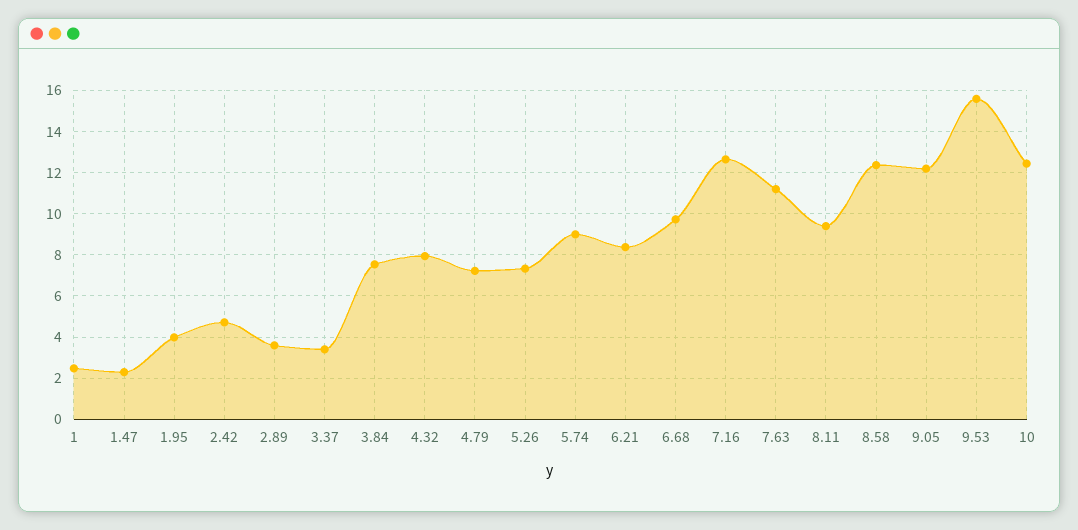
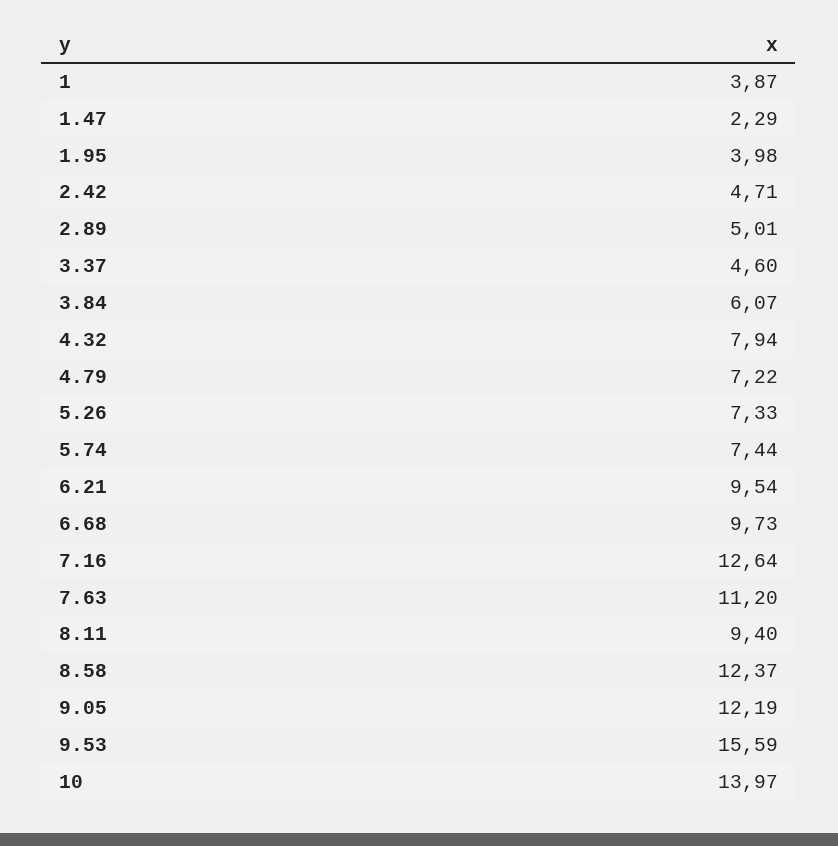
1: 2.5 -> 3.87
2.89: 3.5 -> 5.01
3.37: 3.5 -> 4.6
3.84: 7.5 -> 6.07
5.74: 9 -> 7.44
6.21: 8.5 -> 9.54
10: 12.5 -> 13.97

